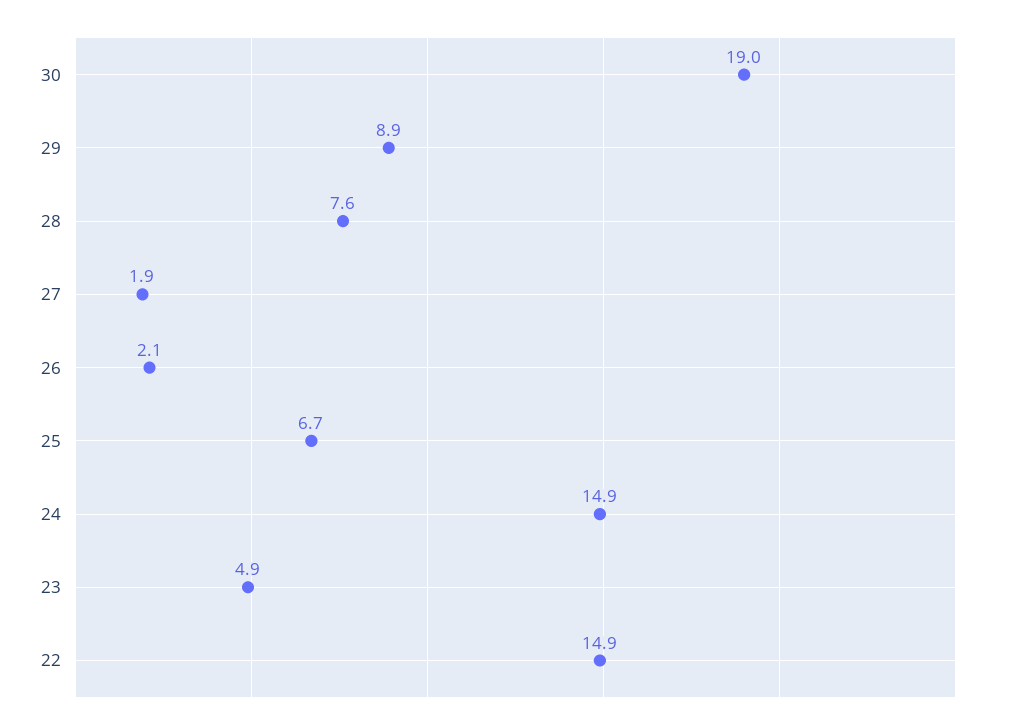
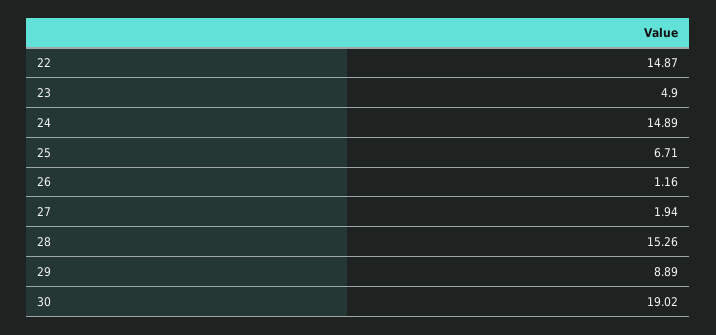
28: 7.6 -> 15.26
26: 2.1 -> 1.16

